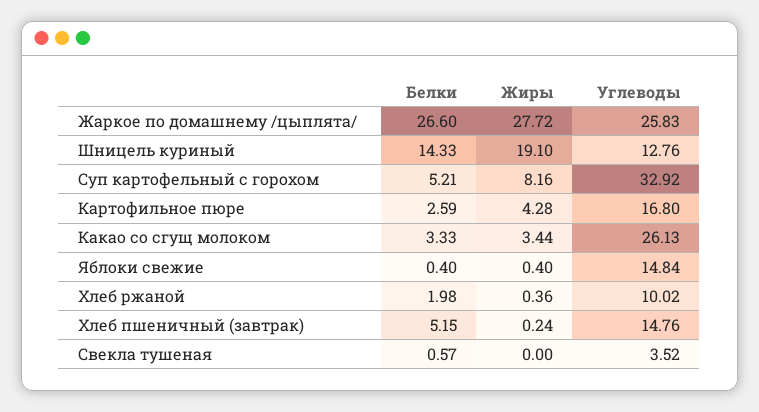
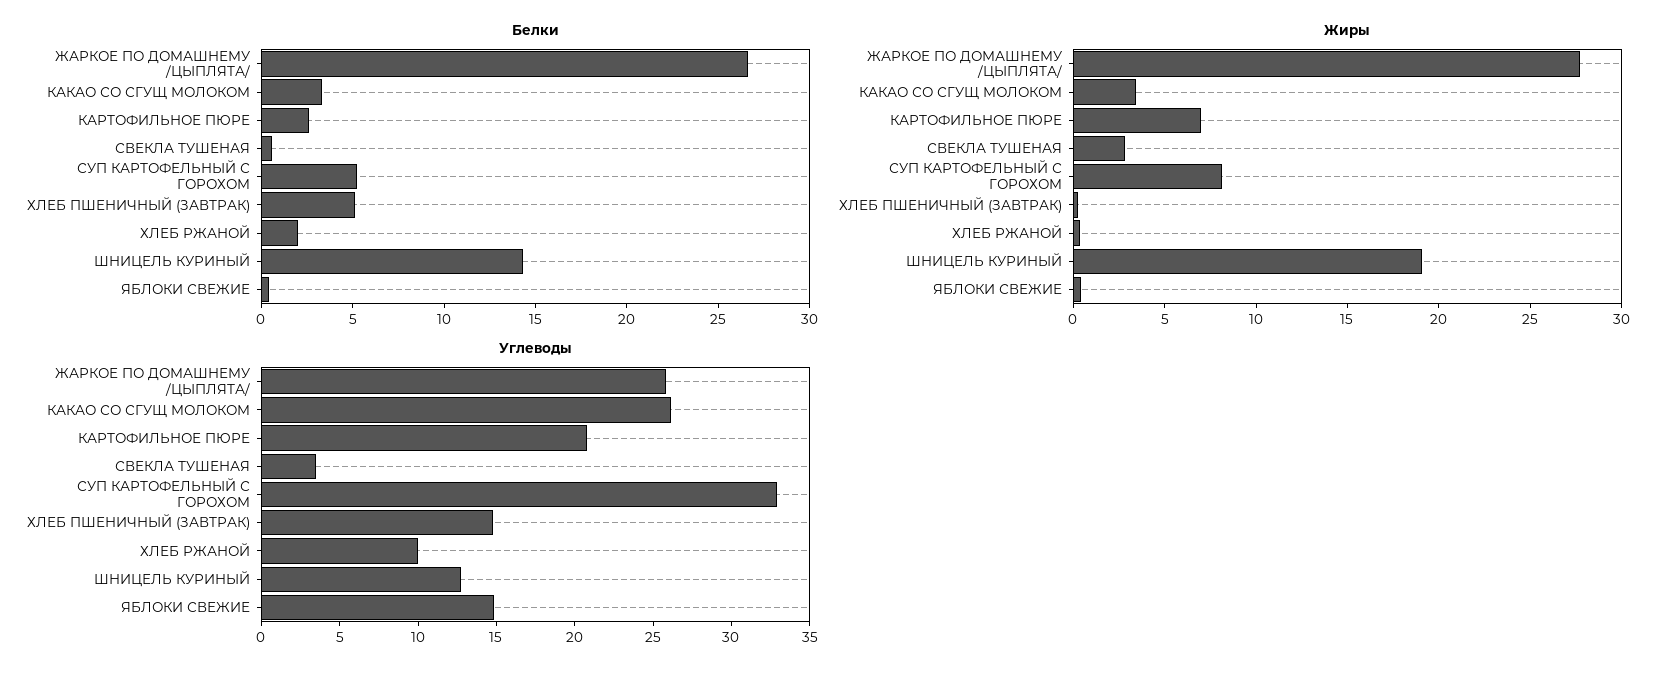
Жиры, Картофильное пюре: 4.28 -> 7
Углеводы, Картофильное пюре: 16.8 -> 21
Жиры, Свекла тушеная: 0 -> 3

